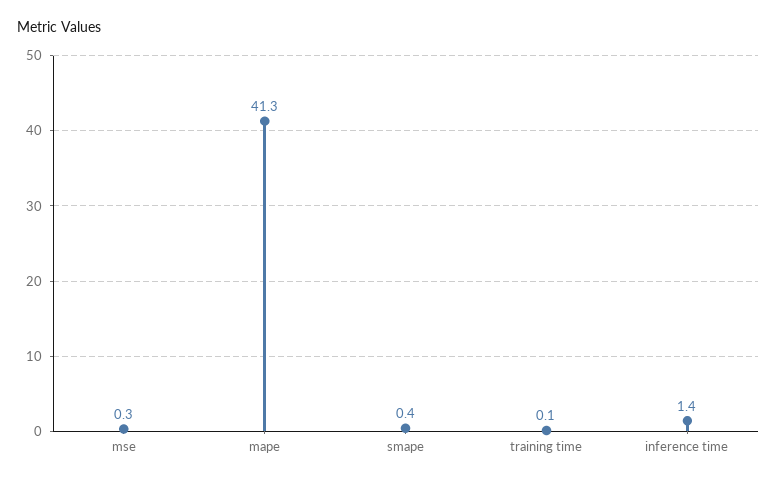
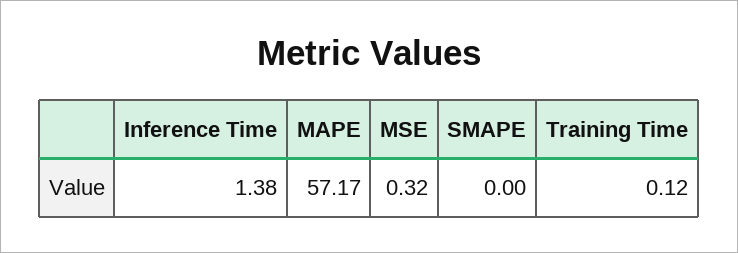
mape: 41.3 -> 57.17
smape: 0.4 -> 0

